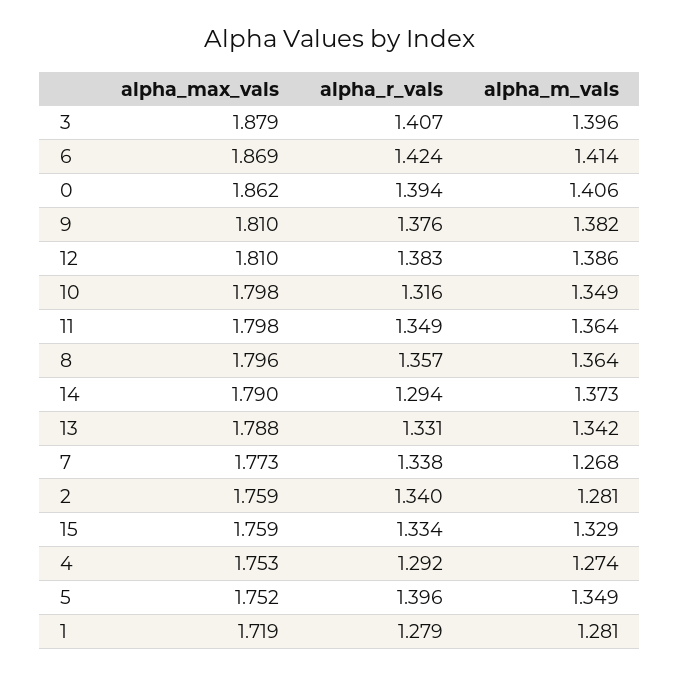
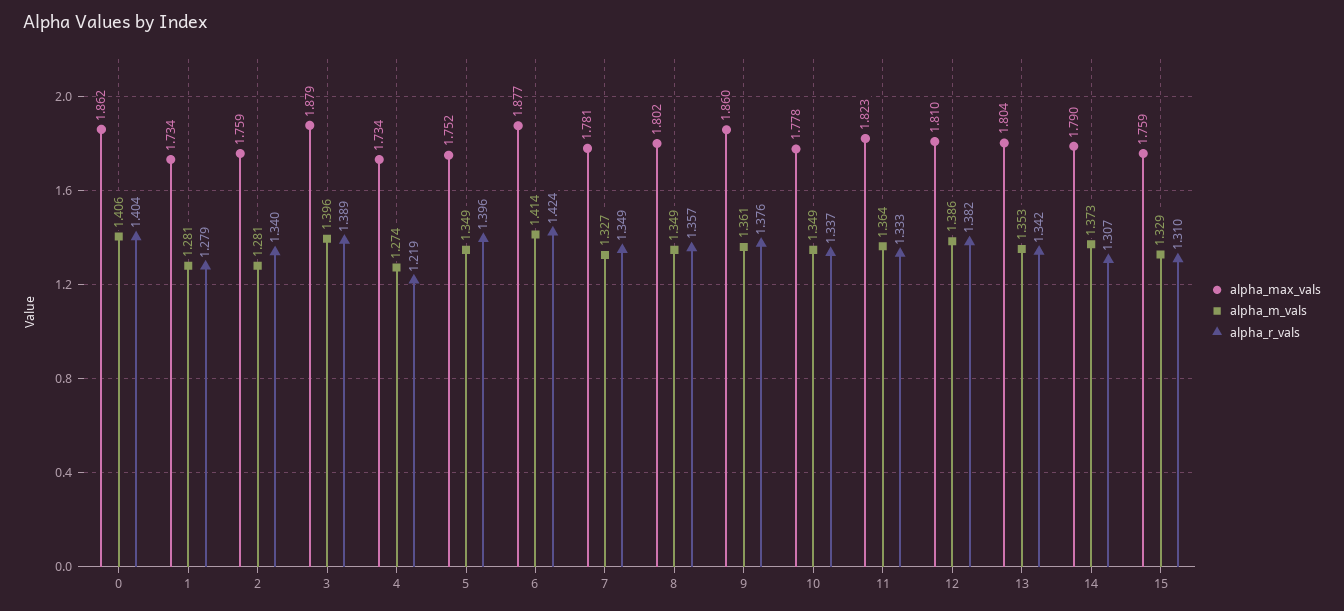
alpha_r_vals, 3: 1.407 -> 1.389
alpha_max_vals, 6: 1.869 -> 1.877
alpha_r_vals, 0: 1.394 -> 1.404
alpha_max_vals, 9: 1.81 -> 1.86
alpha_m_vals, 9: 1.382 -> 1.361
alpha_r_vals, 12: 1.383 -> 1.382
alpha_max_vals, 10: 1.798 -> 1.778
alpha_r_vals, 10: 1.316 -> 1.337
alpha_max_vals, 11: 1.798 -> 1.823
alpha_r_vals, 11: 1.349 -> 1.333
alpha_max_vals, 8: 1.796 -> 1.802
alpha_m_vals, 8: 1.364 -> 1.349
alpha_r_vals, 14: 1.294 -> 1.307
alpha_max_vals, 13: 1.788 -> 1.804
alpha_r_vals, 13: 1.331 -> 1.342
alpha_m_vals, 13: 1.342 -> 1.353
alpha_max_vals, 7: 1.773 -> 1.781
alpha_r_vals, 7: 1.338 -> 1.349
alpha_m_vals, 7: 1.268 -> 1.327
alpha_r_vals, 15: 1.334 -> 1.31
alpha_max_vals, 4: 1.753 -> 1.734
alpha_r_vals, 4: 1.292 -> 1.219
alpha_max_vals, 1: 1.719 -> 1.734

